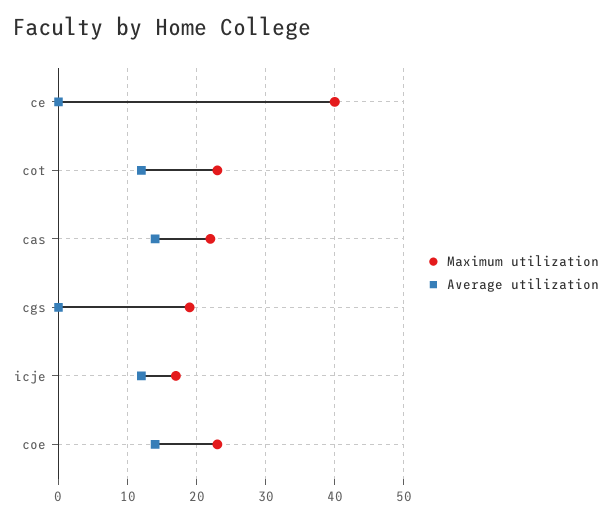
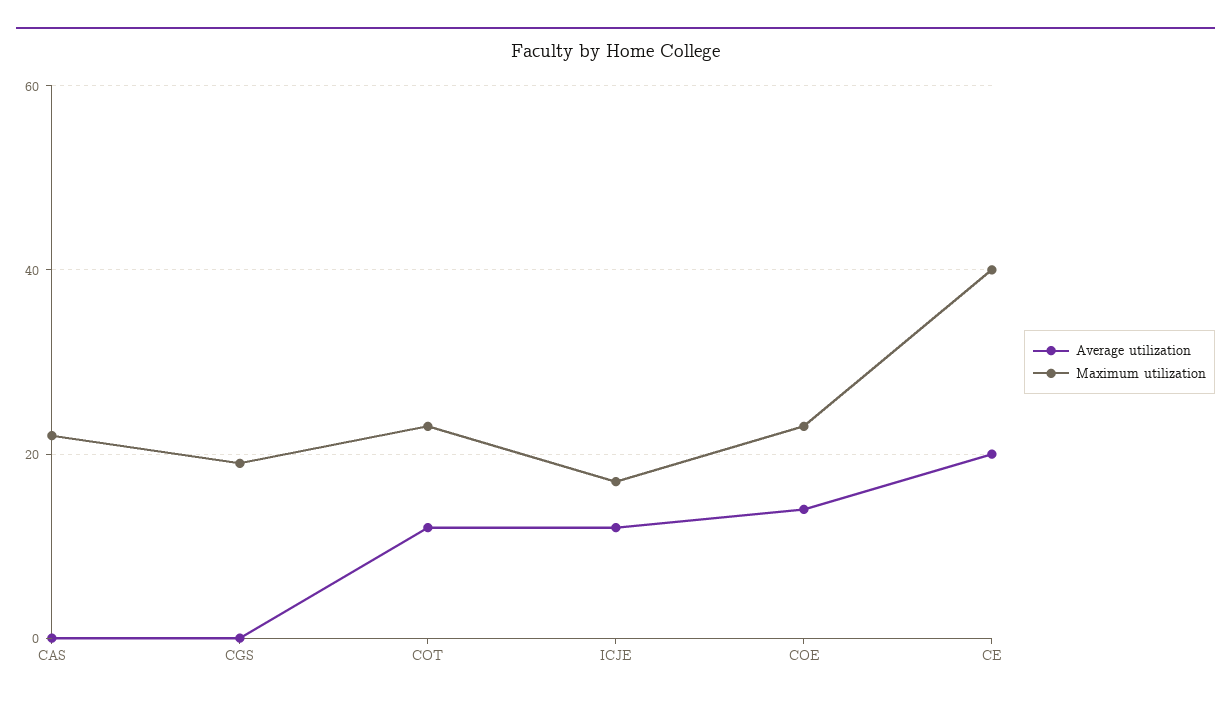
Average utilization, ce: 0 -> 20
Average utilization, cas: 14 -> 0

